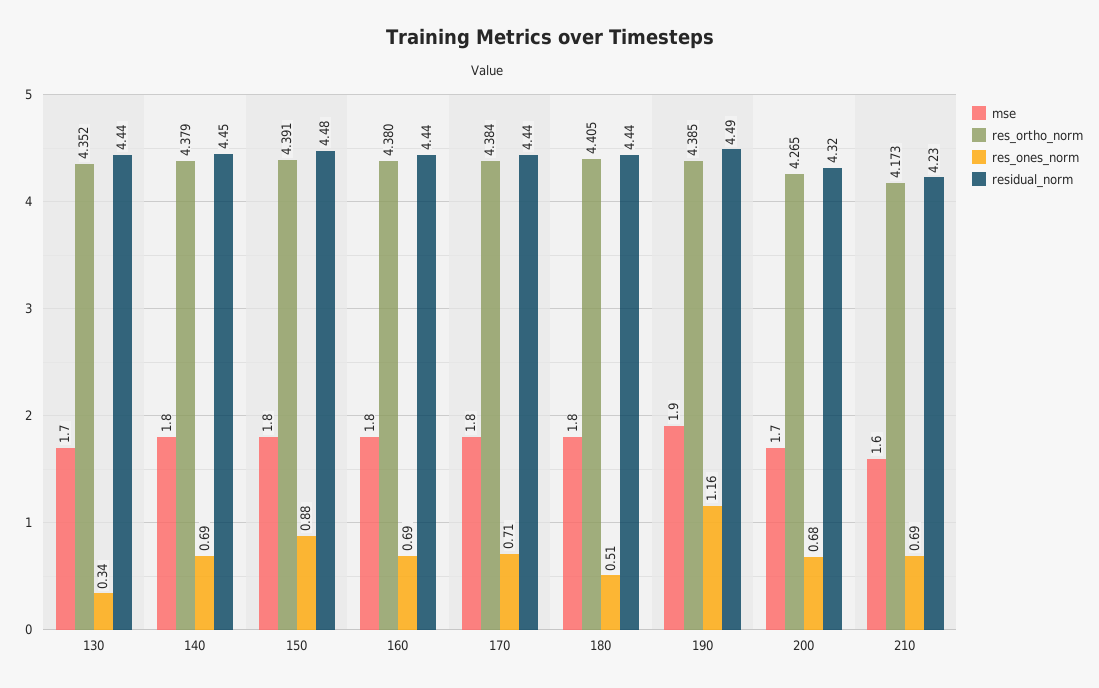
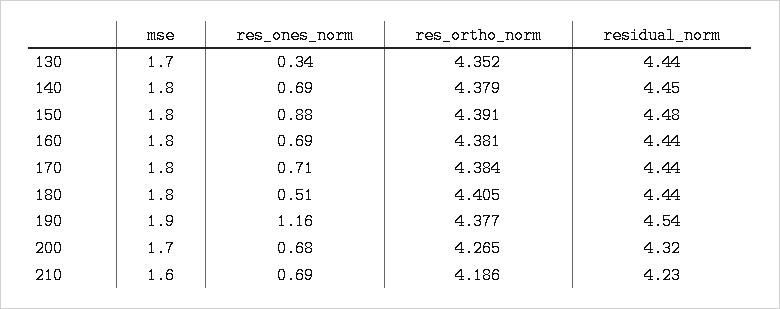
res_ortho_norm, 160: 4.38 -> 4.381
res_ortho_norm, 190: 4.385 -> 4.377
residual_norm, 190: 4.49 -> 4.54
res_ortho_norm, 210: 4.173 -> 4.186

